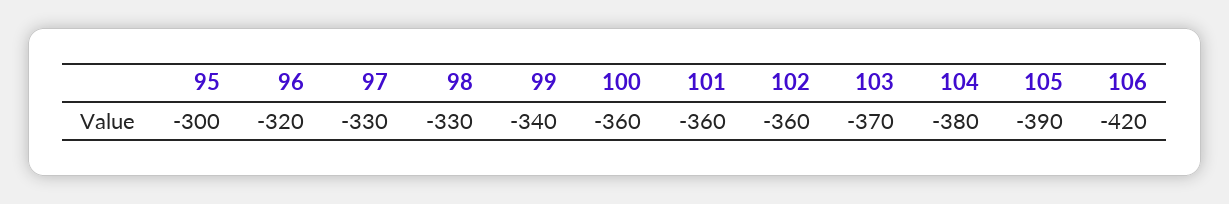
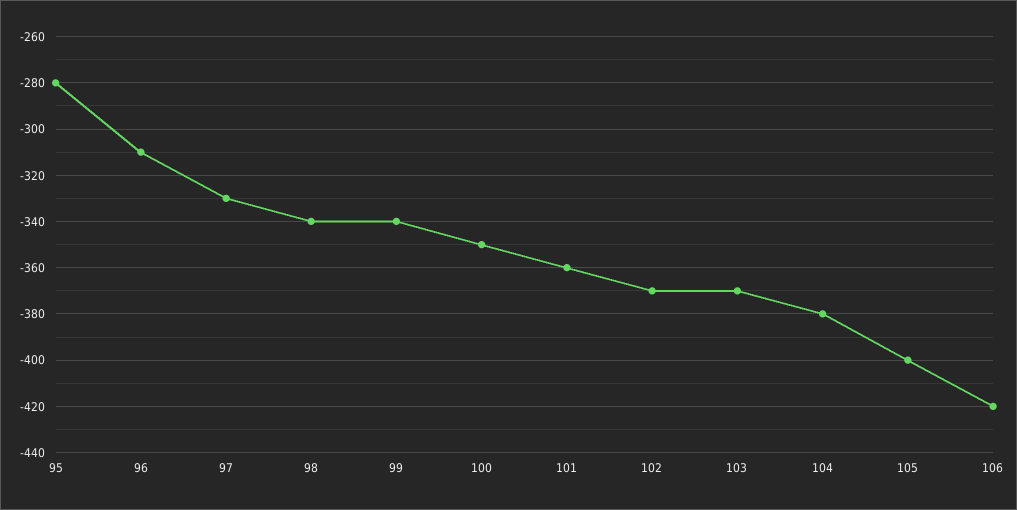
95: -300 -> -280
96: -320 -> -310
98: -330 -> -340
100: -360 -> -350
102: -360 -> -370
105: -390 -> -400

